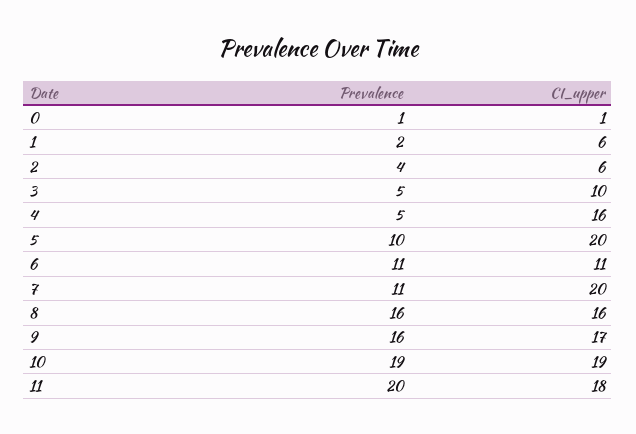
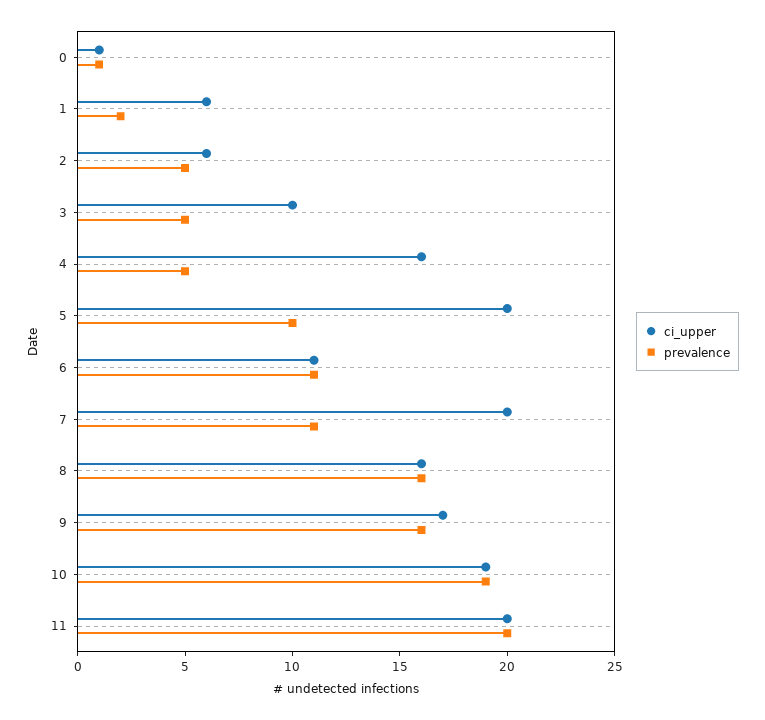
Prevalence, 2: 4 -> 5
CI_upper, 11: 18 -> 20

